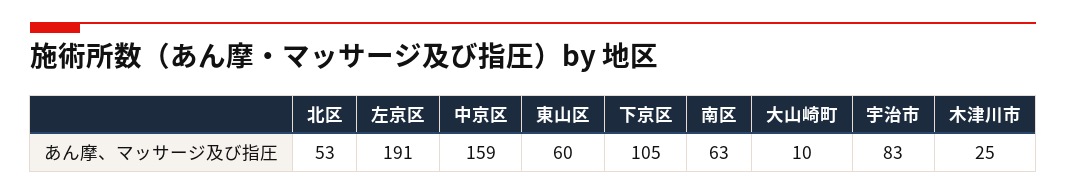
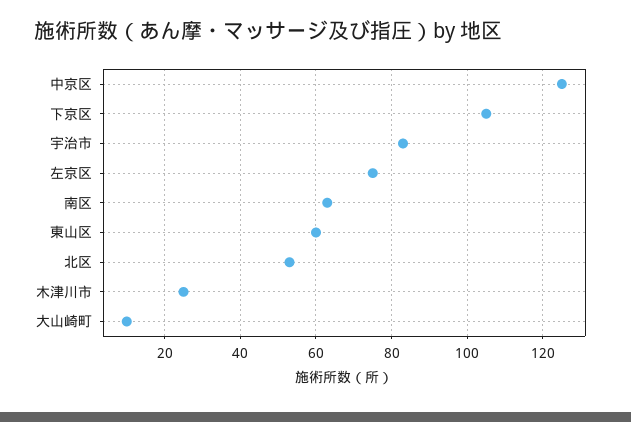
左京区: 191 -> 75
中京区: 159 -> 125

